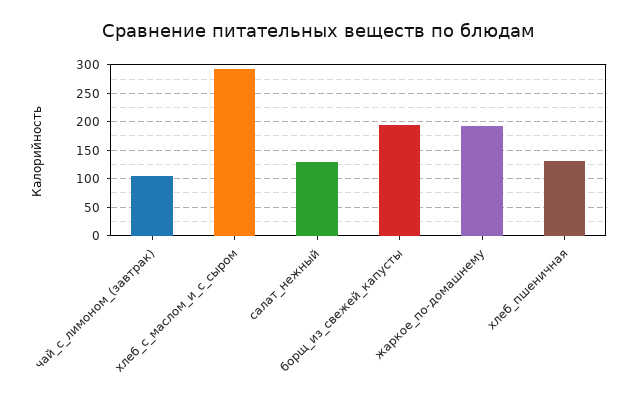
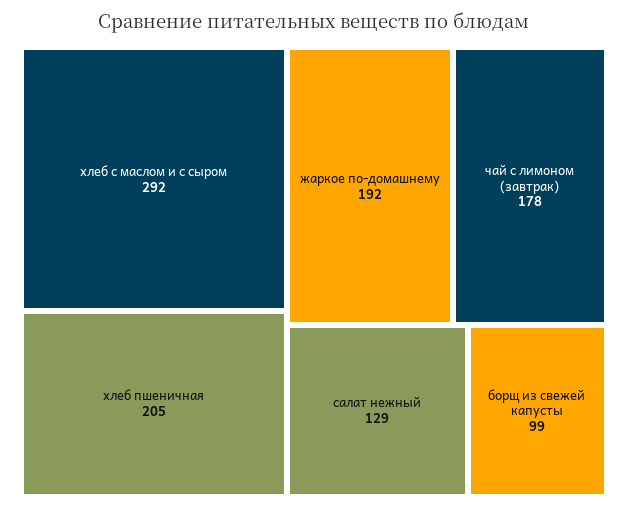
чай_с_лимоном_(завтрак): 100 -> 178
борщ_из_свежей_капусты: 200 -> 99
хлеб_пшеничная: 125 -> 205

